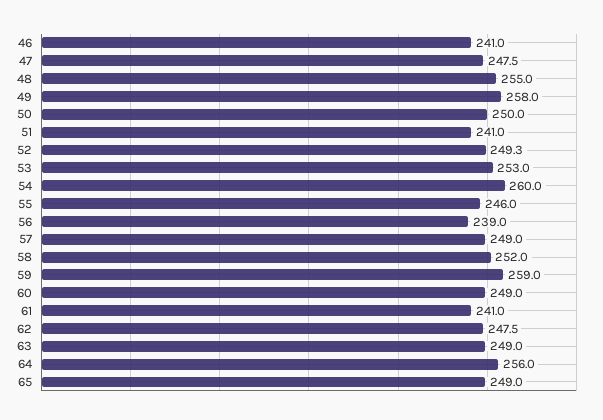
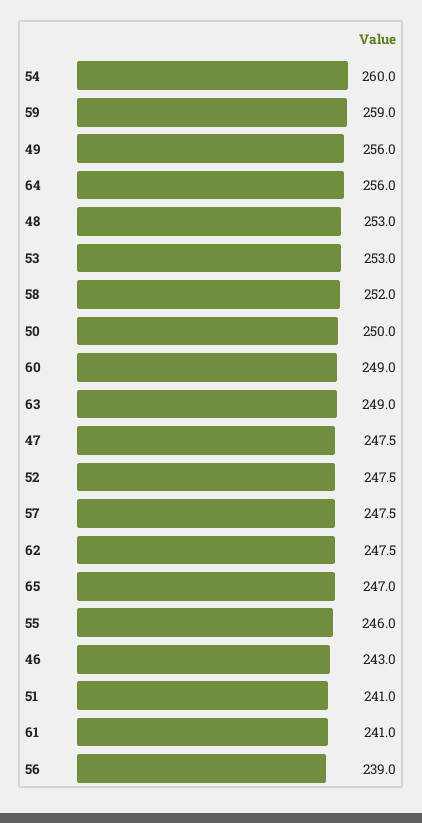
46: 241 -> 243
48: 255 -> 253
49: 258 -> 256
52: 249.3 -> 247.5
57: 249 -> 247.5
65: 249 -> 247

